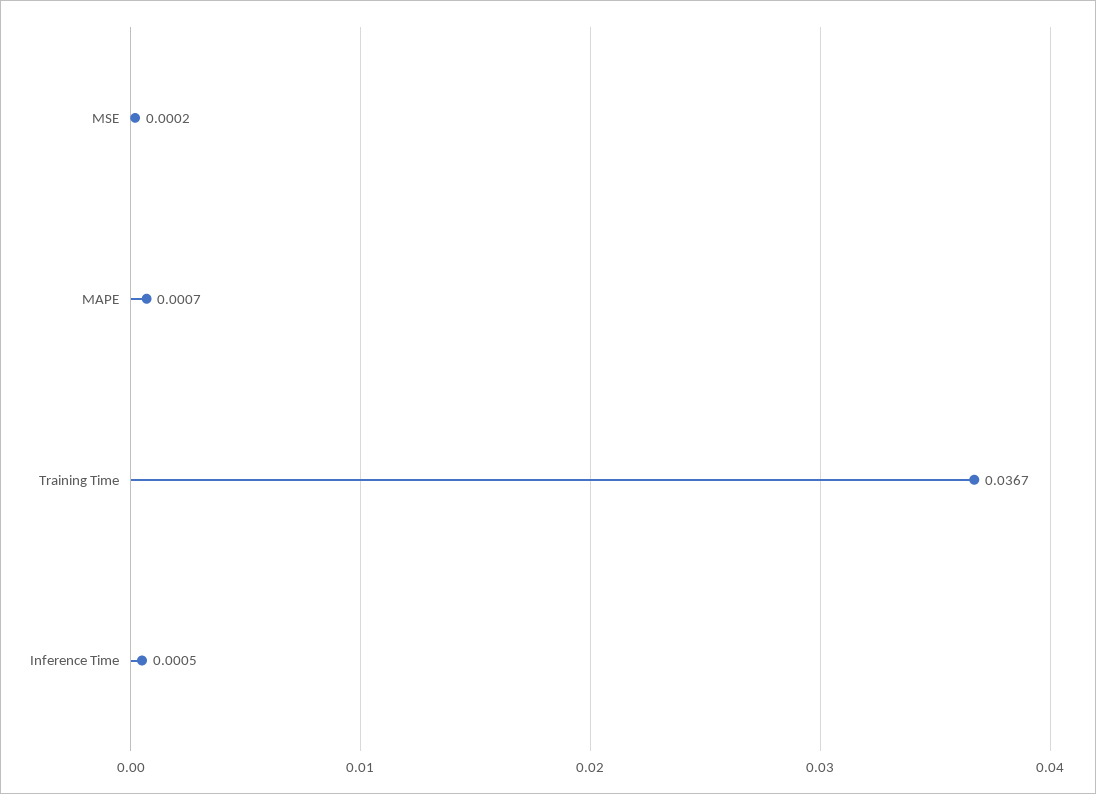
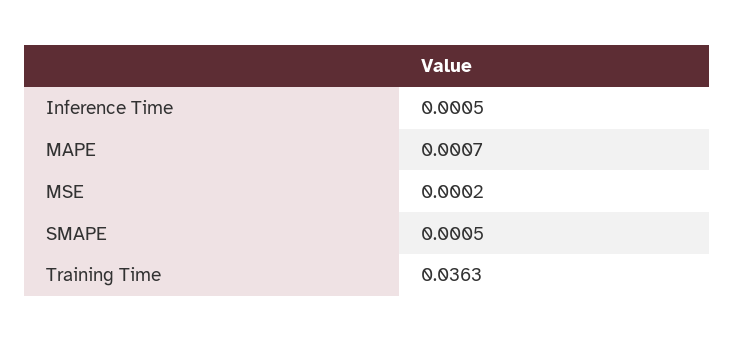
Training Time: 0.0367 -> 0.0363
SMAPE: none -> 0.0005

